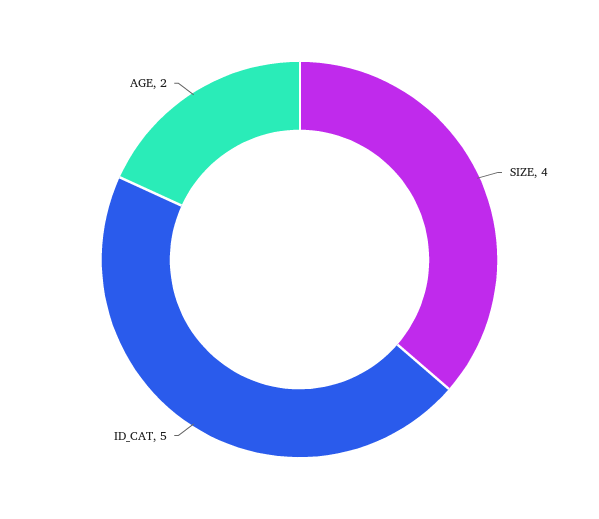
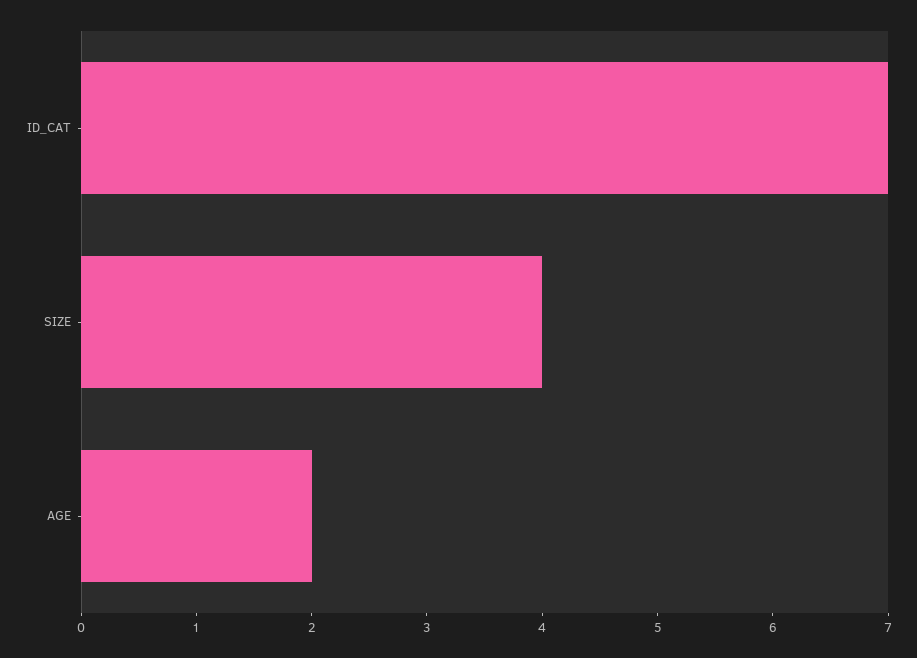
ID_CAT: 5 -> 7

